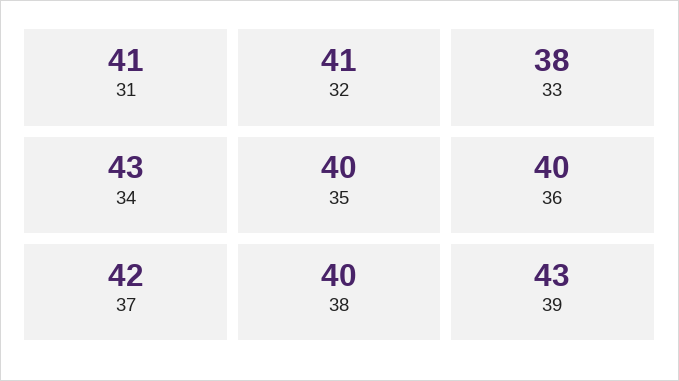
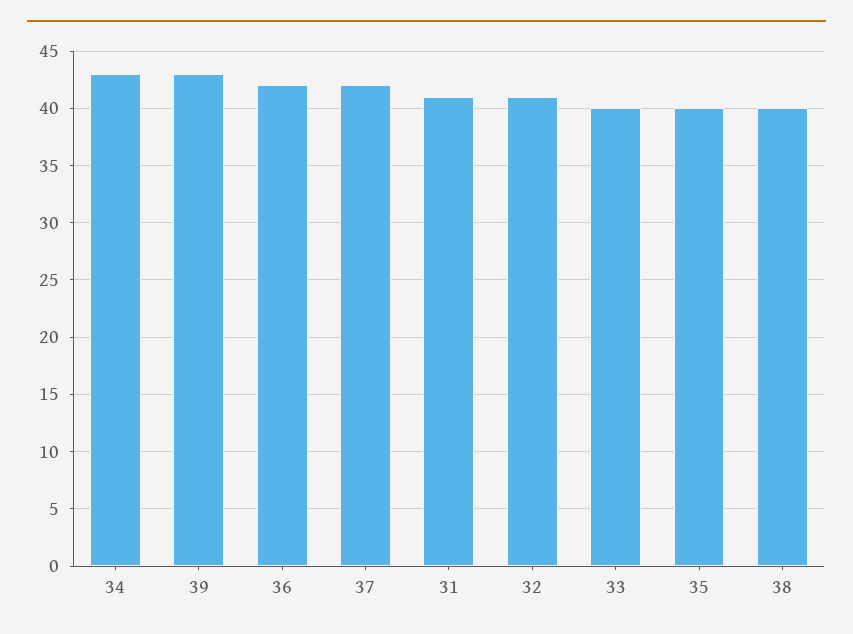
33: 38 -> 40
36: 40 -> 42

